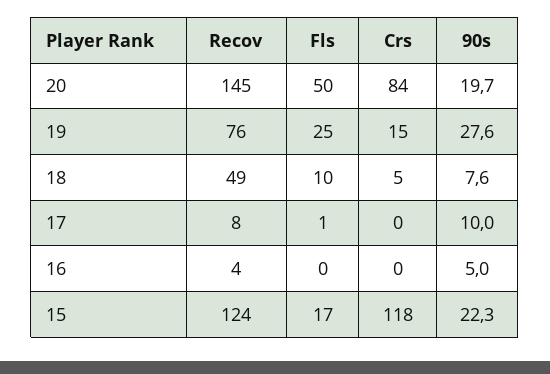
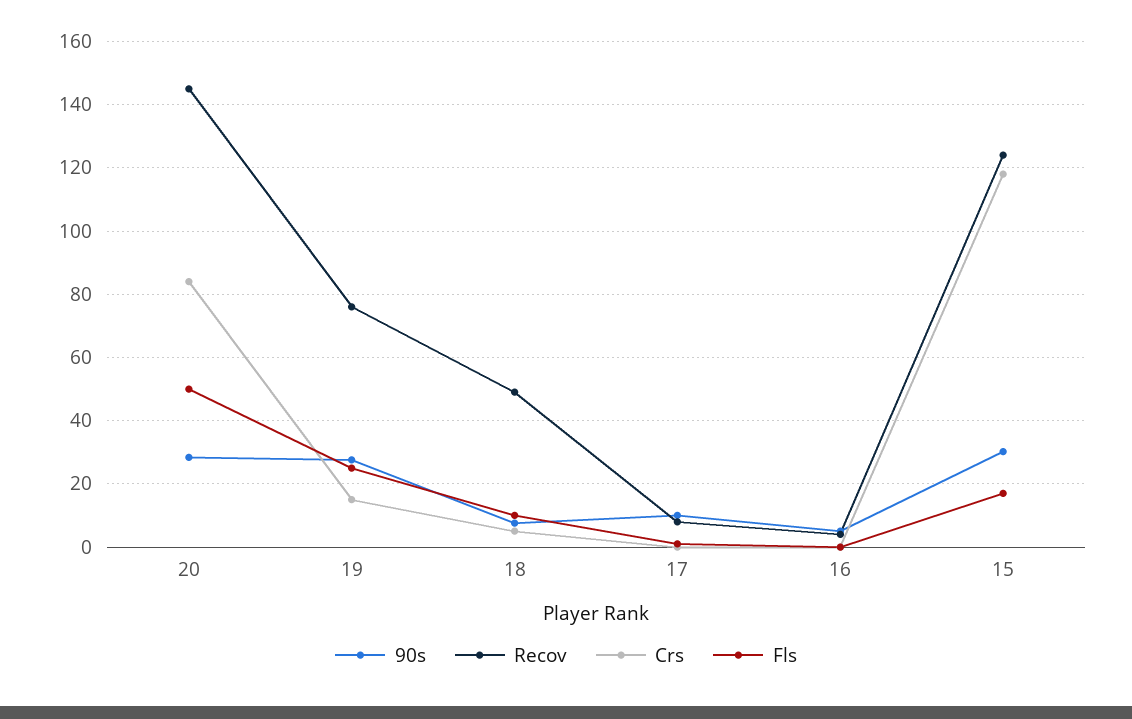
90s, 20: 19.7 -> 28
90s, 15: 22.3 -> 30

